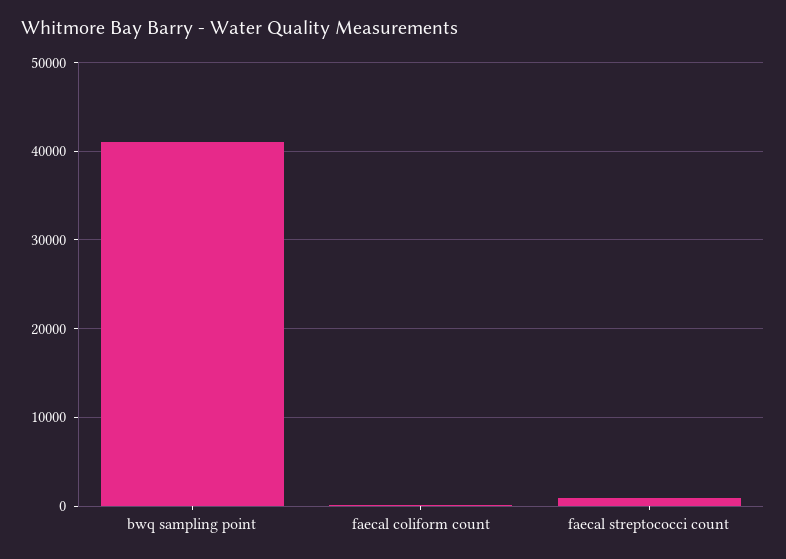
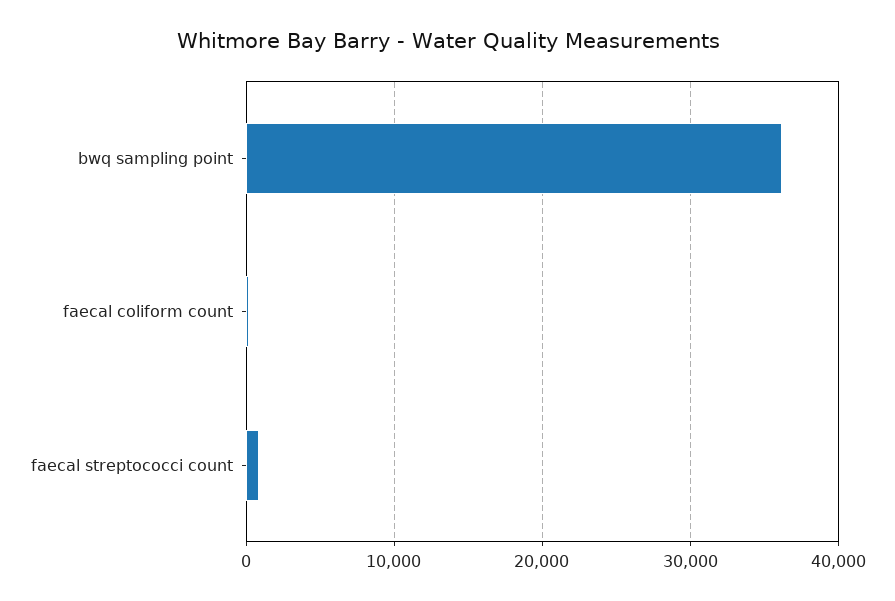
bwq sampling point: 41000 -> 36000

